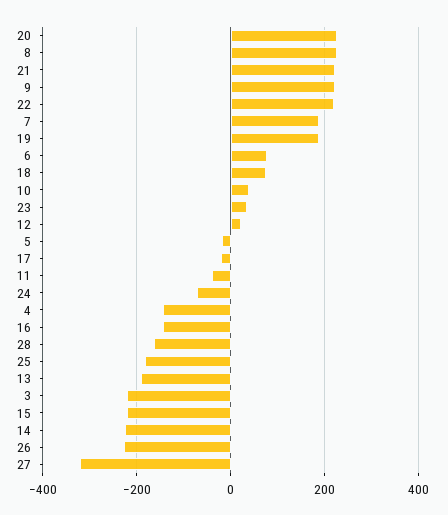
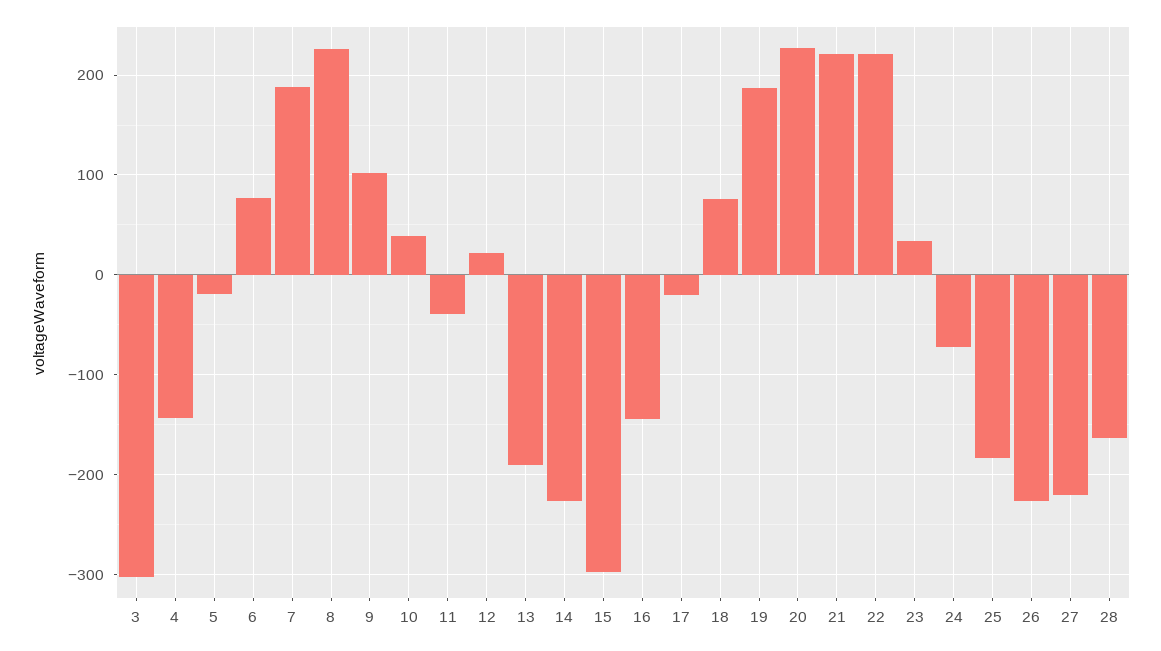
9: 220 -> 100
3: -220 -> -300
15: -220 -> -300
27: -320 -> -220

